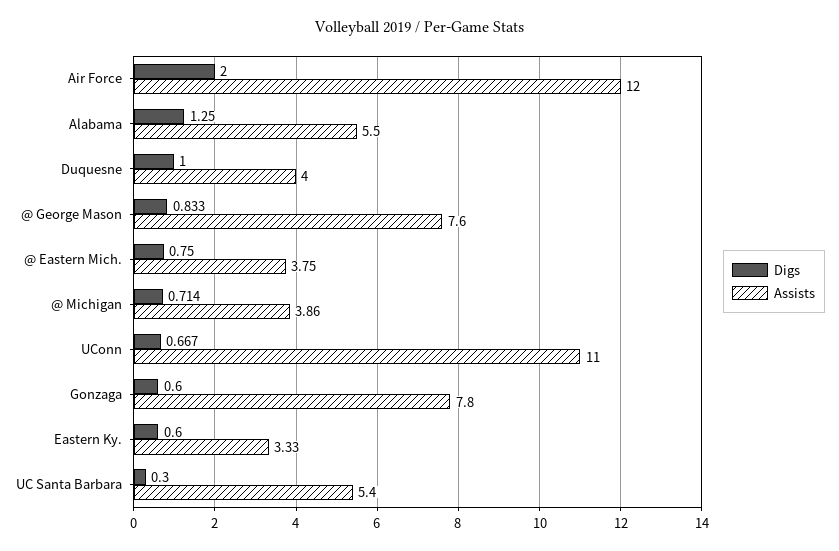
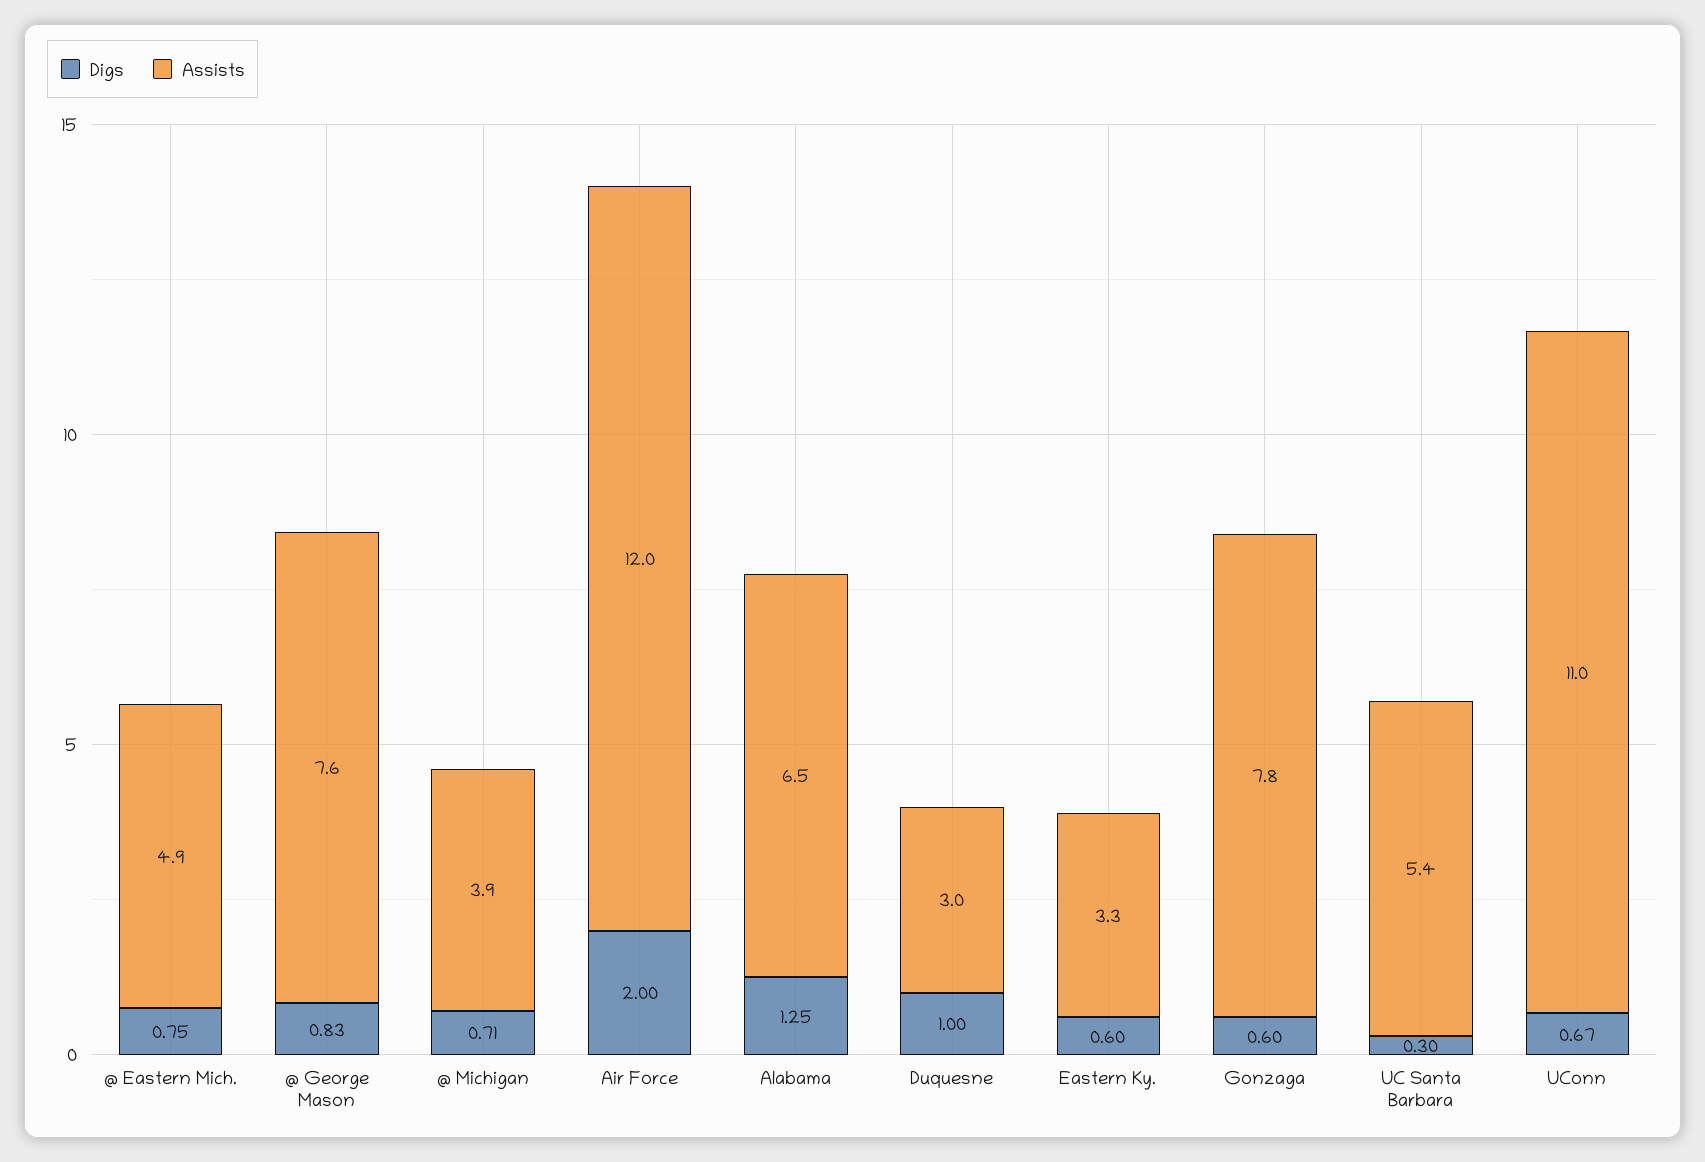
Assists, Alabama: 5.5 -> 6.5
Assists, Duquesne: 4 -> 3
Assists, @ Eastern Mich.: 3.75 -> 4.9

